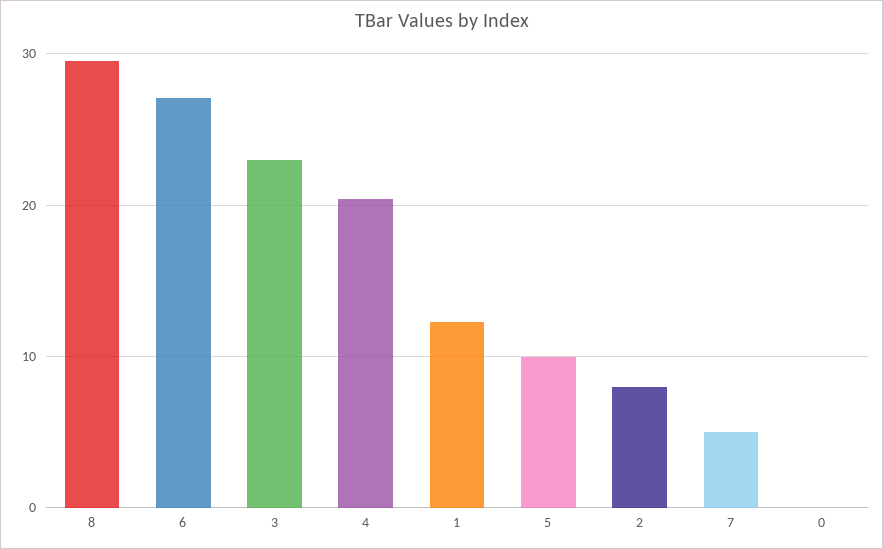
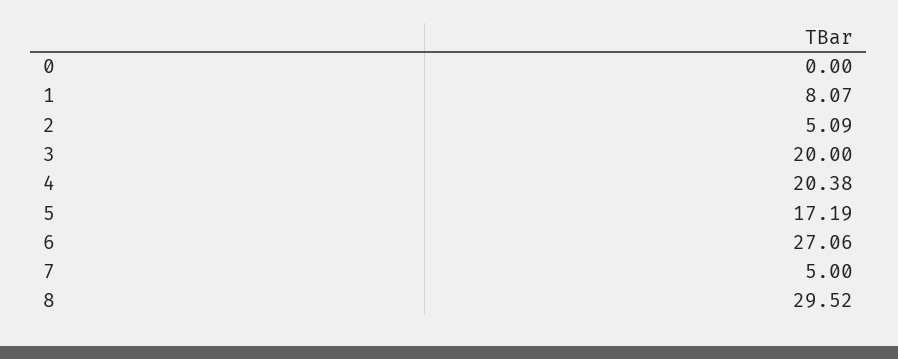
3: 23 -> 20
1: 12 -> 8.07
5: 10 -> 17.19
2: 8 -> 5.09

